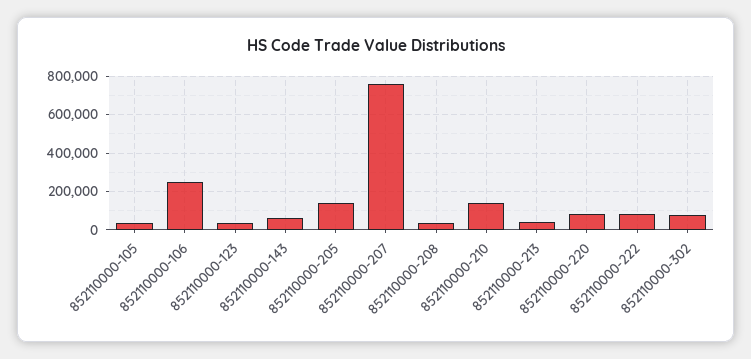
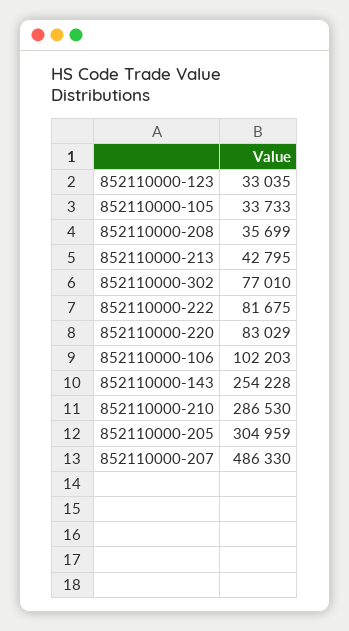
852110000-106: 250000 -> 102203
852110000-143: 50000 -> 254228
852110000-205: 150000 -> 304959
852110000-207: 750000 -> 486330
852110000-210: 150000 -> 286530

